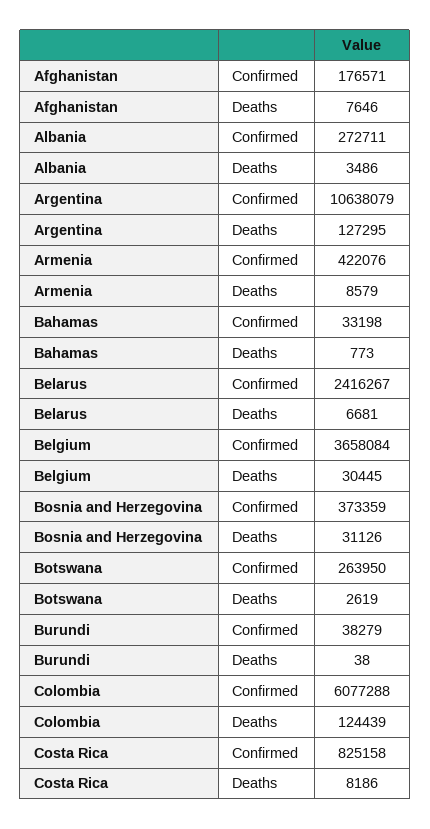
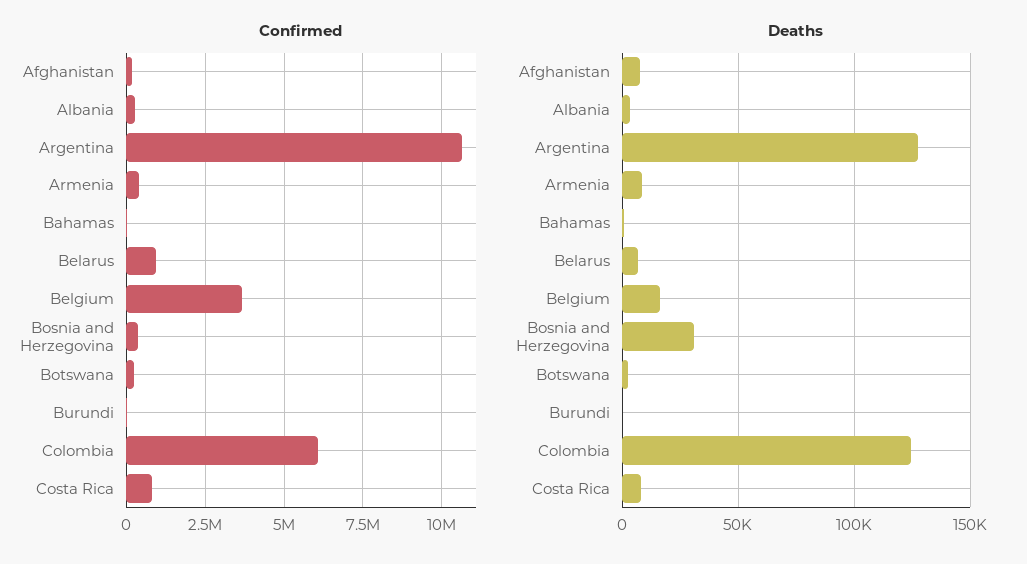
Confirmed, Belarus: 2416267 -> 1000000
Deaths, Belgium: 30445 -> 15000

